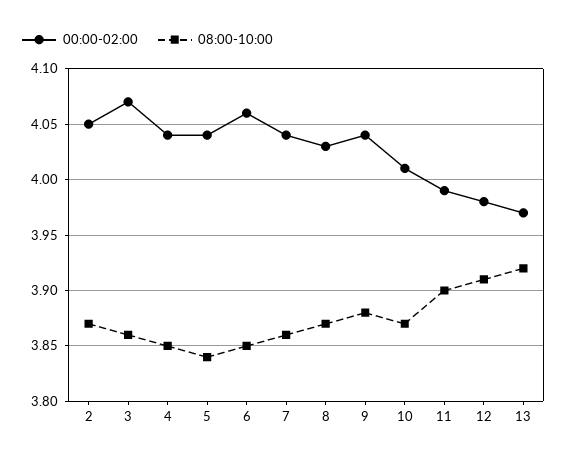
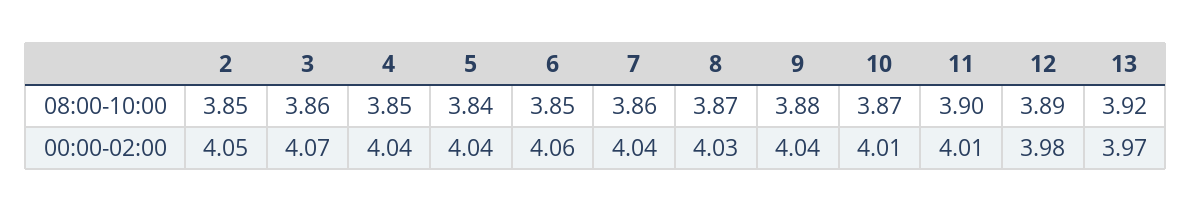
08:00-10:00, 2: 3.87 -> 3.85
00:00-02:00, 11: 3.99 -> 4.01
08:00-10:00, 12: 3.91 -> 3.89

